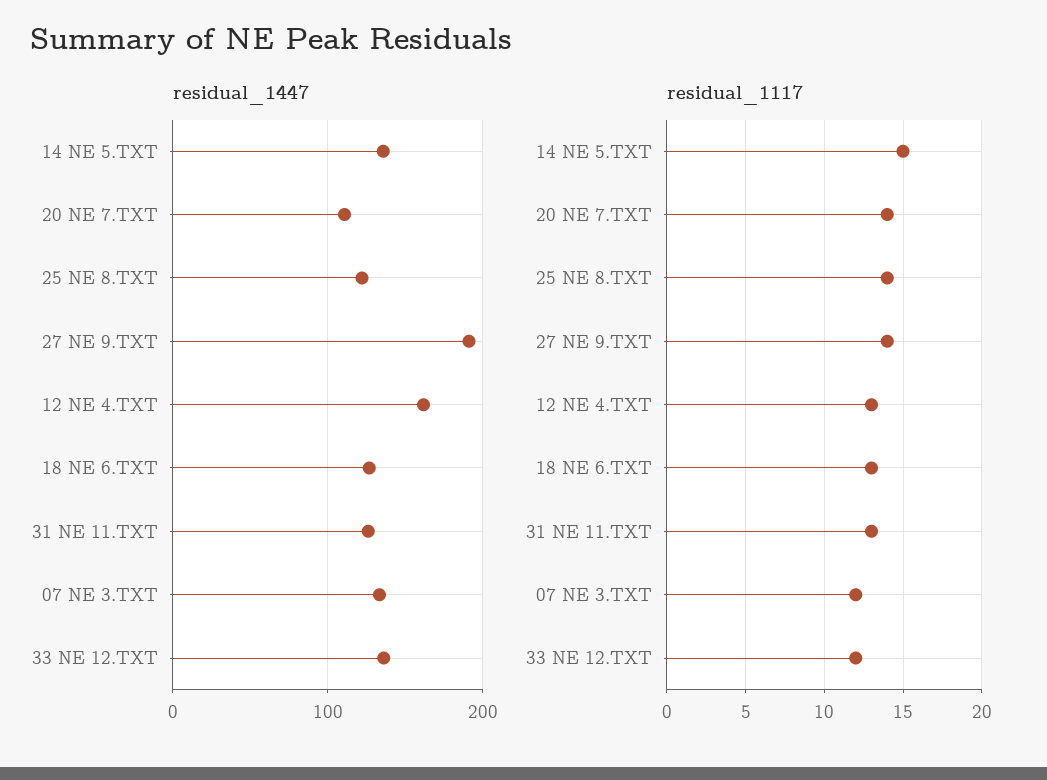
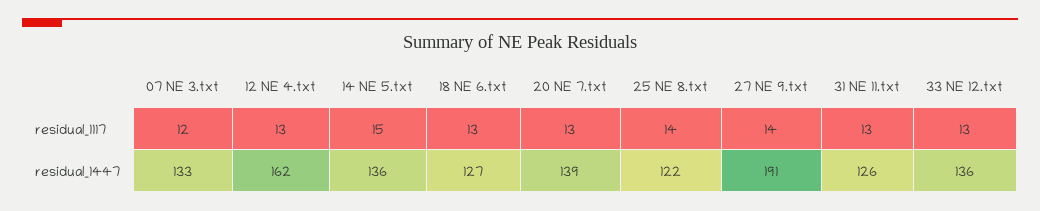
residual_1447, 20 NE 7.TXT: 110 -> 139
residual_1117, 20 NE 7.TXT: 14 -> 13
residual_1117, 33 NE 12.TXT: 12 -> 13

